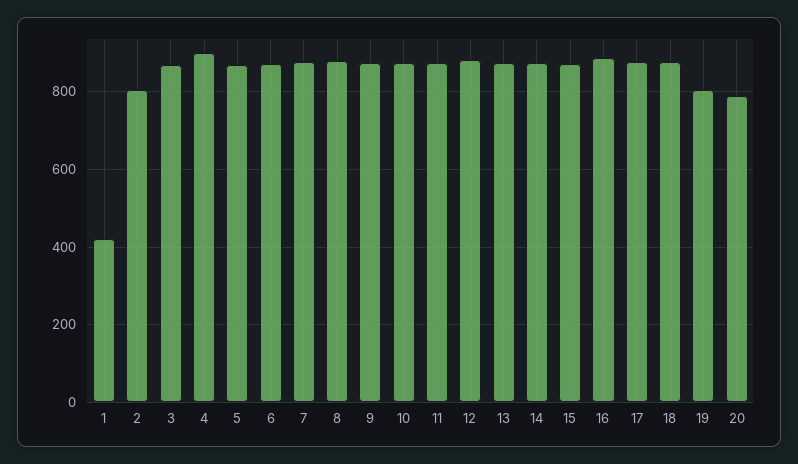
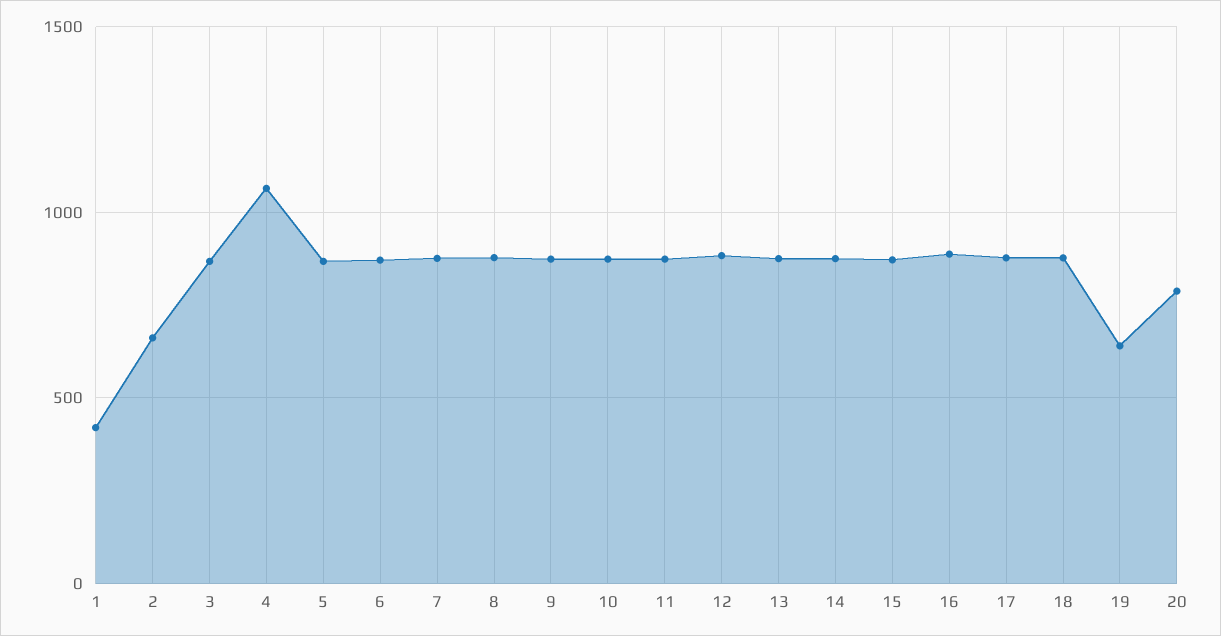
2: 800 -> 650
4: 900 -> 1050
19: 800 -> 650

